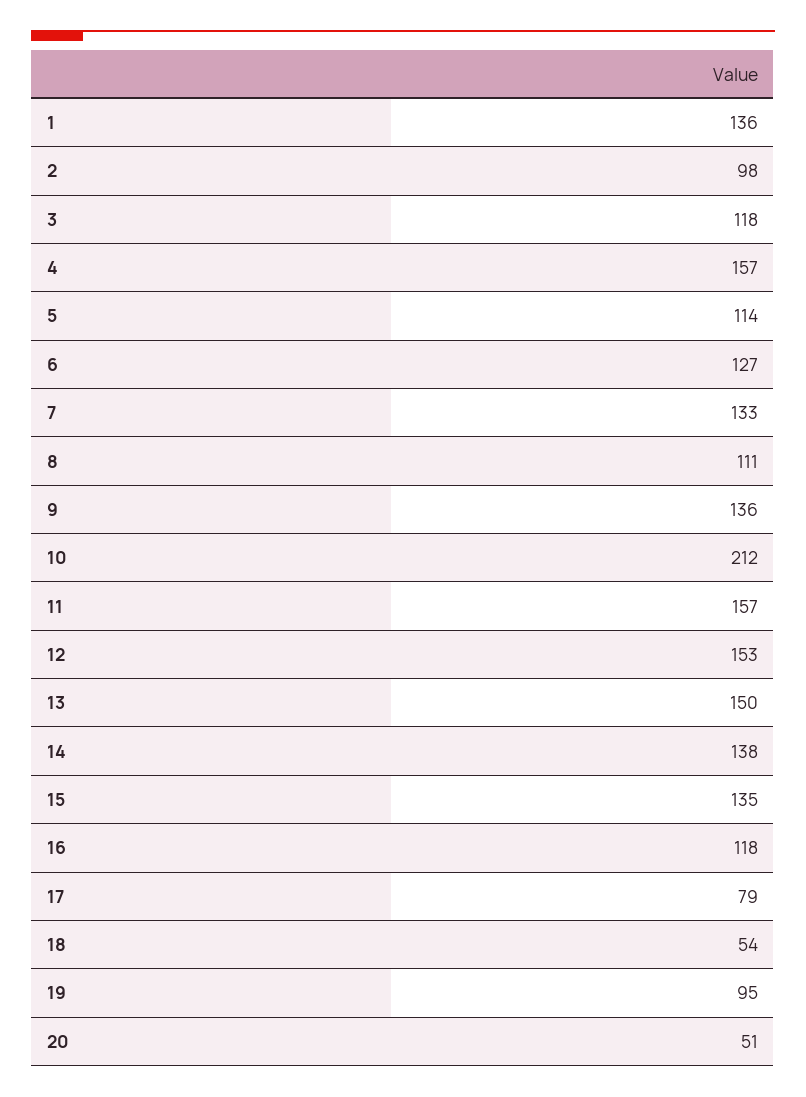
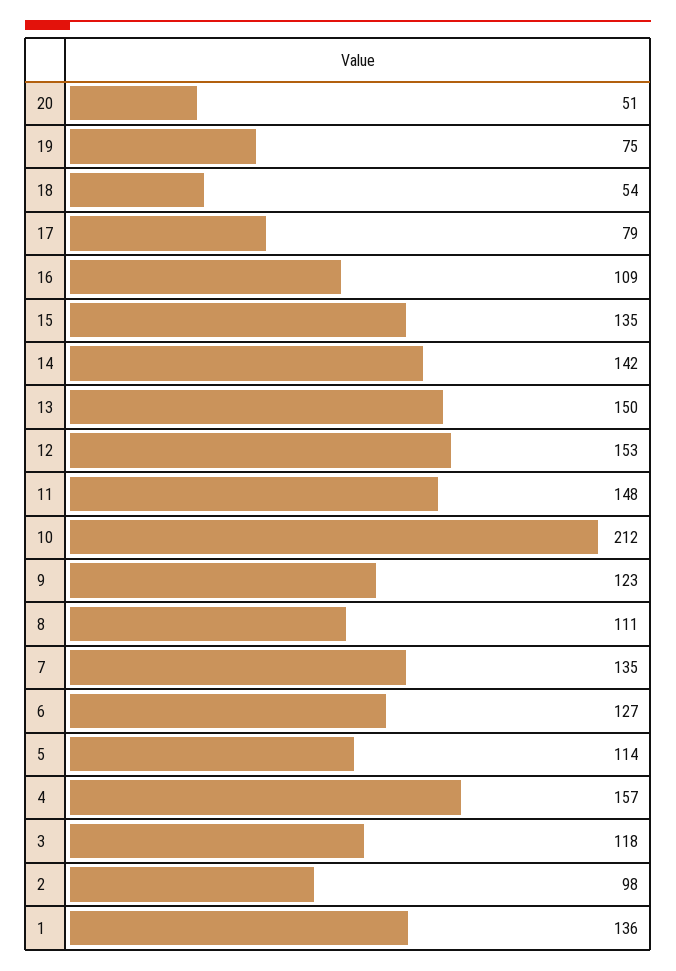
7: 133 -> 135
9: 136 -> 123
11: 157 -> 148
14: 138 -> 142
16: 118 -> 109
19: 95 -> 75

